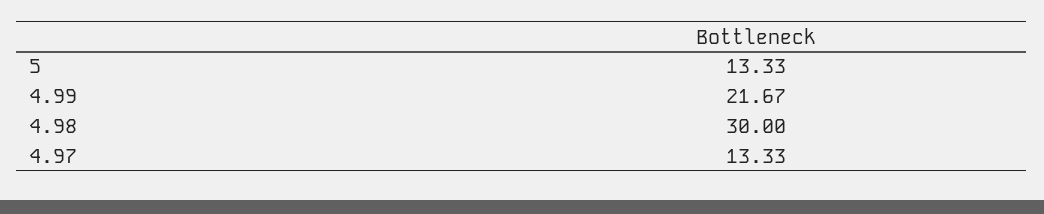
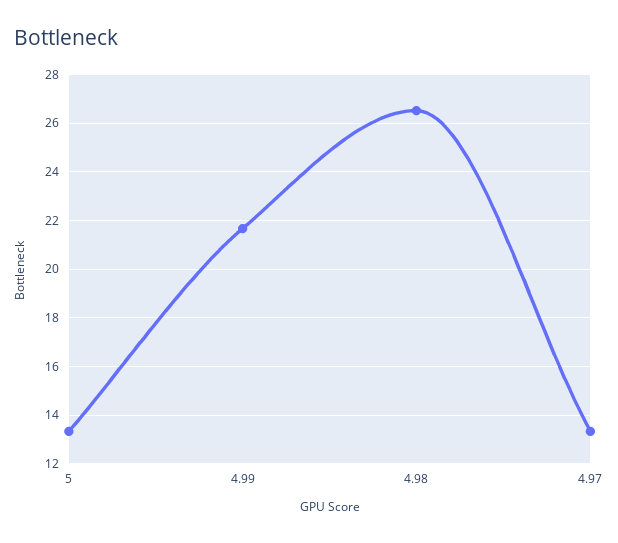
4.98: 30 -> 26.5

